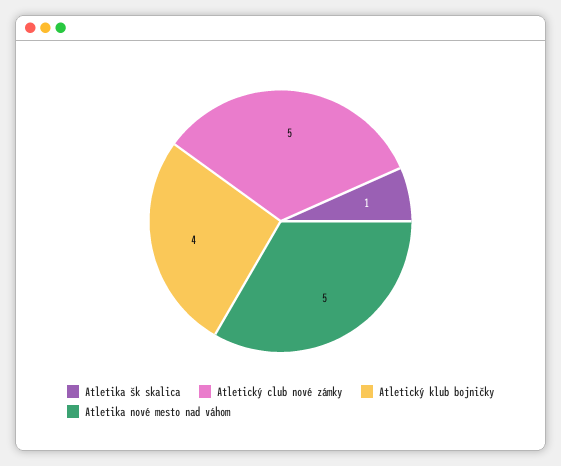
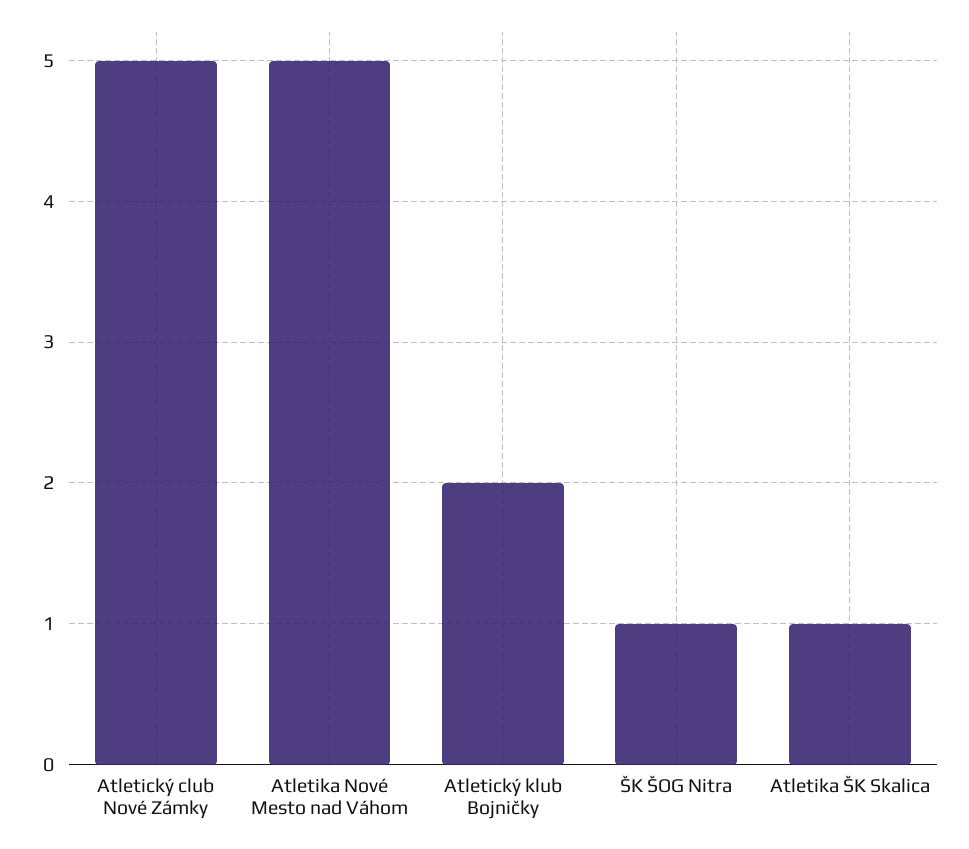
Atletický klub bojničky: 4 -> 2
ŠK ŠOG Nitra: none -> 1

